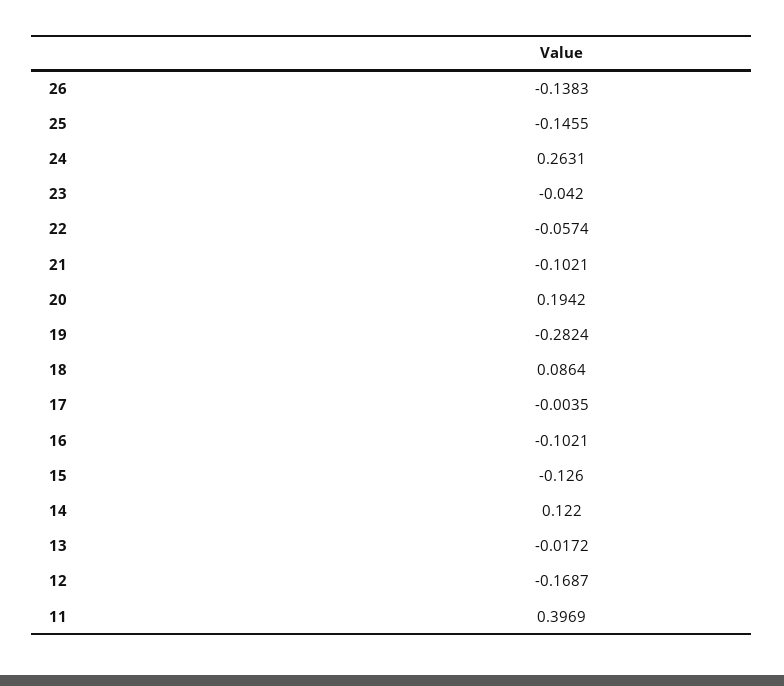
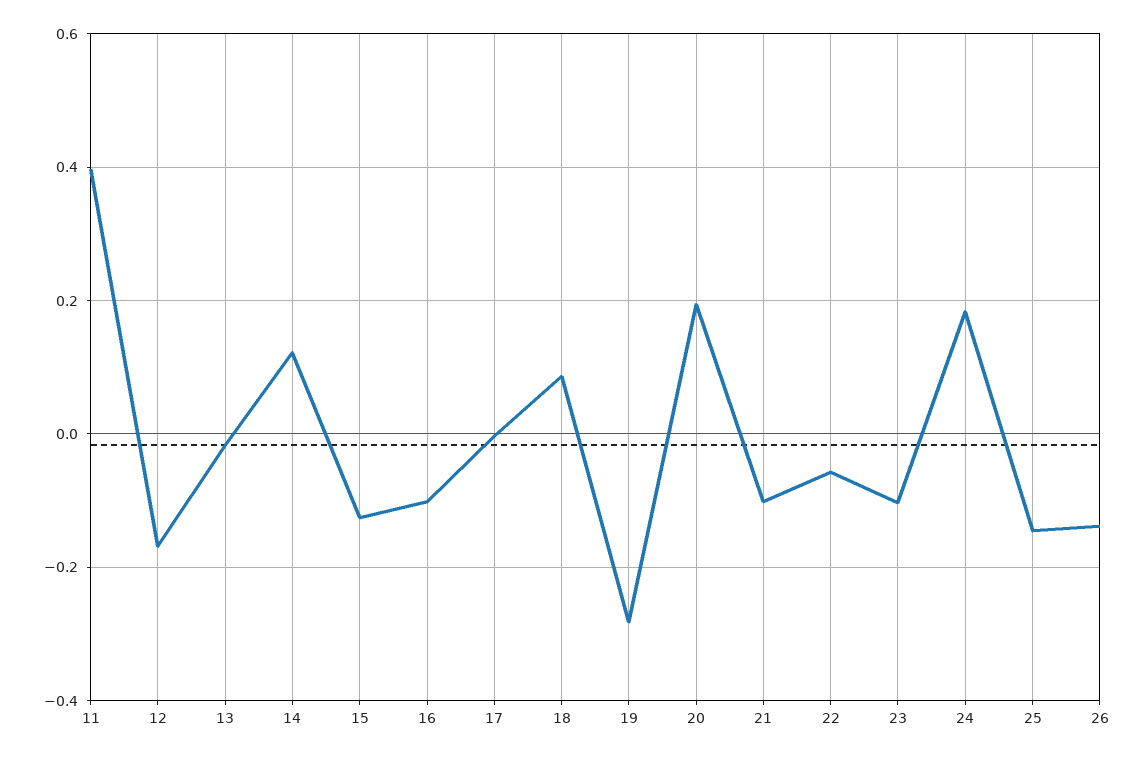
24: 0.2631 -> 0.18
23: -0.042 -> -0.1

